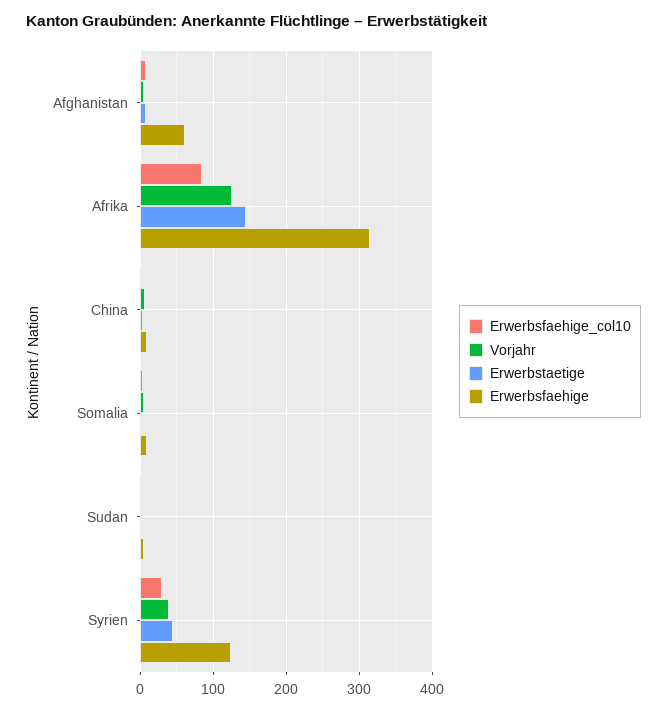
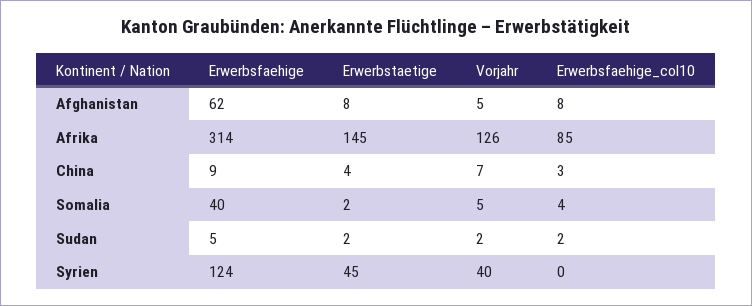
Erwerbsfaehige, Somalia: 10 -> 40
Erwerbsfaehige_col10, Syrien: 30 -> 0

